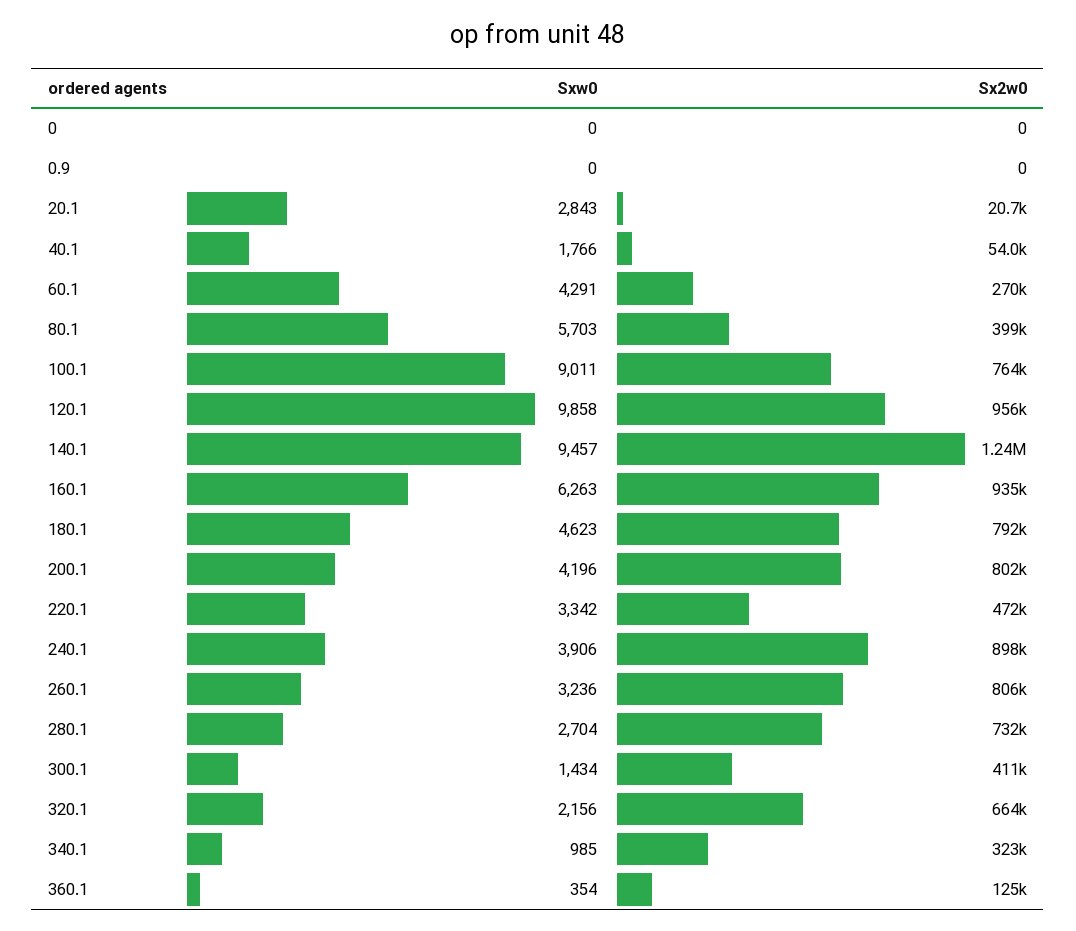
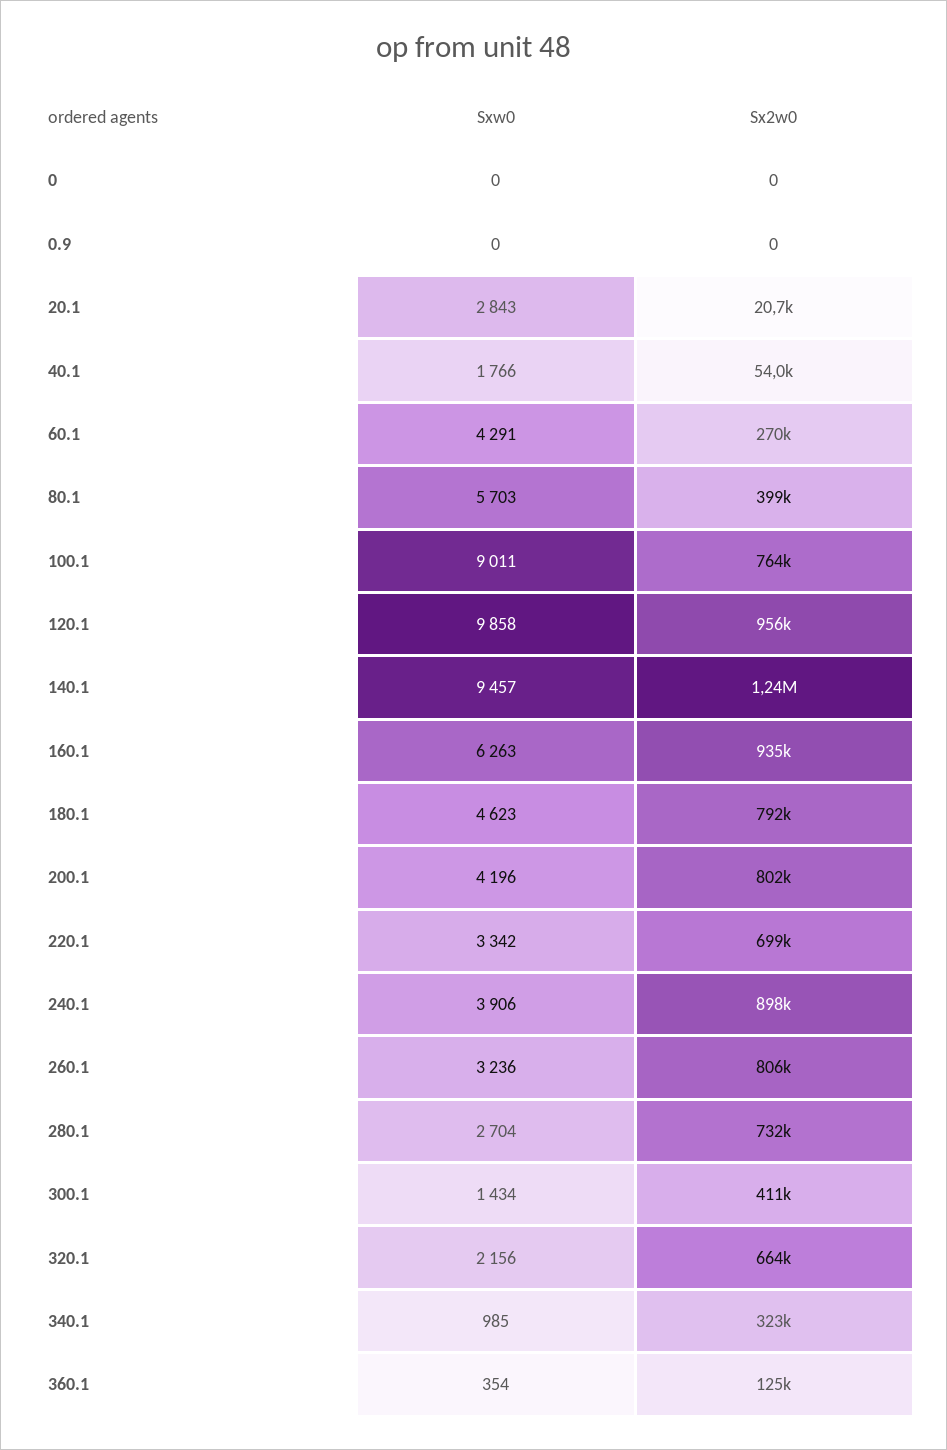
Sx2w0, 220.1: 472000 -> 699000

